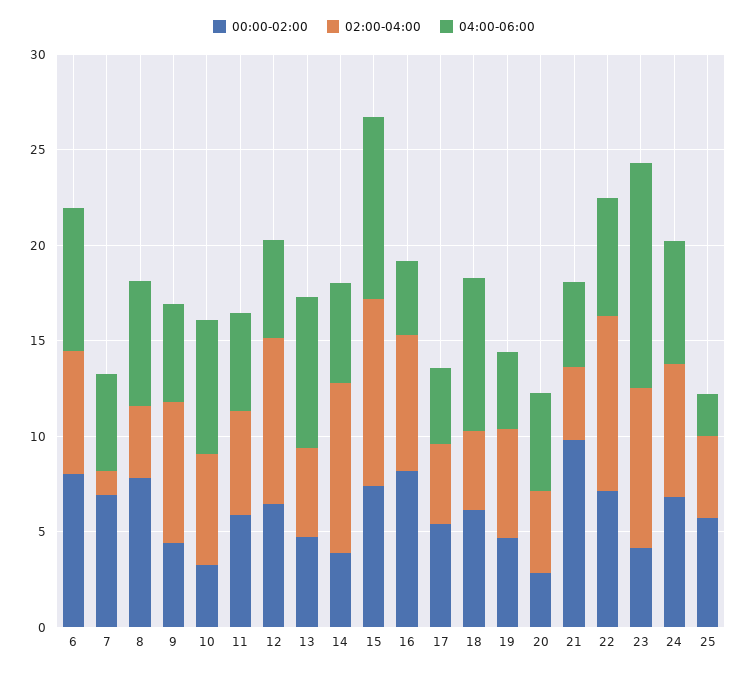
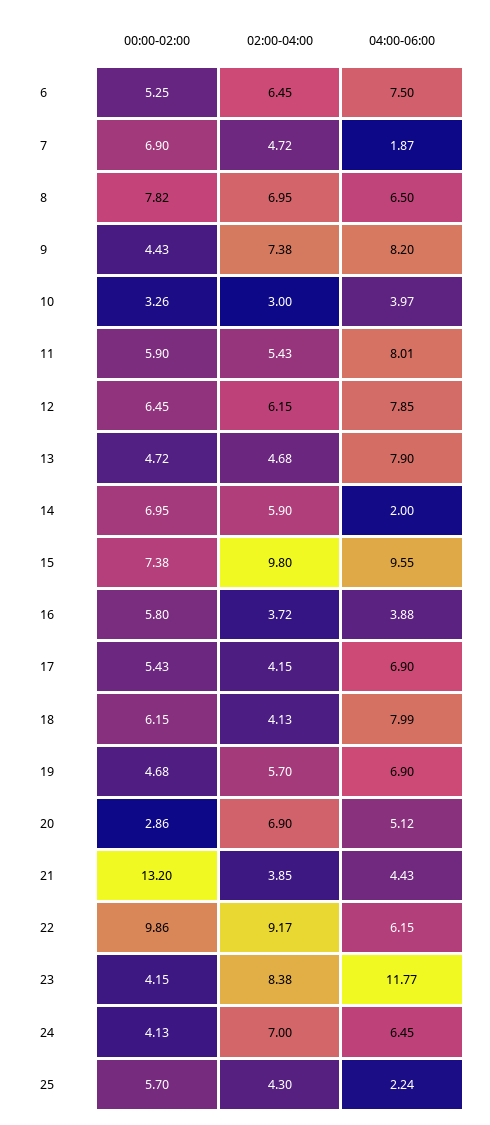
00:00-02:00, 6: 8 -> 5.25
02:00-04:00, 7: 1 -> 4.72
04:00-06:00, 7: 5 -> 1.87
02:00-04:00, 8: 4 -> 6.95
04:00-06:00, 9: 5 -> 8.2
02:00-04:00, 10: 6 -> 3
04:00-06:00, 10: 7 -> 3.97
04:00-06:00, 11: 5 -> 8.01
02:00-04:00, 12: 9 -> 6.15
04:00-06:00, 12: 5 -> 7.85
00:00-02:00, 14: 4 -> 6.95
02:00-04:00, 14: 9 -> 5.9
04:00-06:00, 14: 5 -> 2
00:00-02:00, 16: 8 -> 5.8
02:00-04:00, 16: 7 -> 3.72
04:00-06:00, 17: 4 -> 6.9
04:00-06:00, 19: 4 -> 6.9
02:00-04:00, 20: 4 -> 6.9
00:00-02:00, 21: 10 -> 13.2
00:00-02:00, 22: 7 -> 9.86
00:00-02:00, 24: 7 -> 4.13

